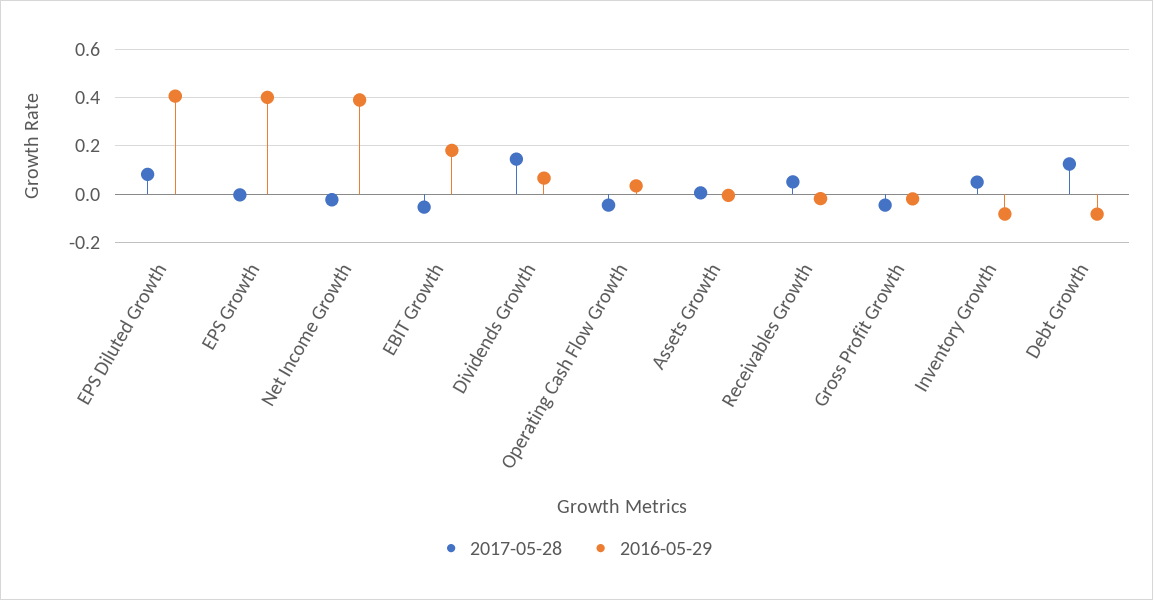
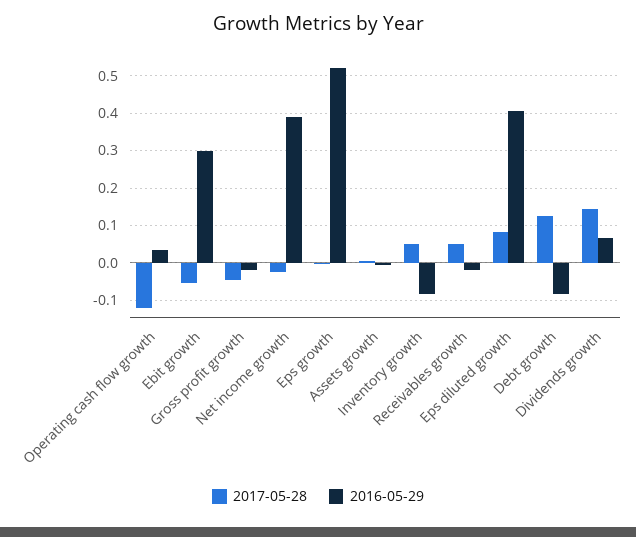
2016-05-29, EPS Growth: 0.4 -> 0.52
2016-05-29, EBIT Growth: 0.175 -> 0.3
2017-05-28, Operating Cash Flow Growth: -0.05 -> -0.12

